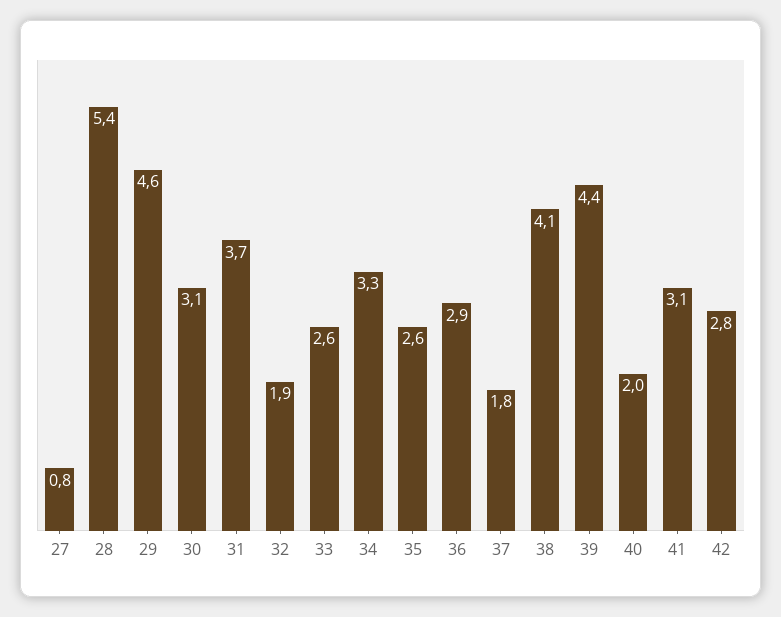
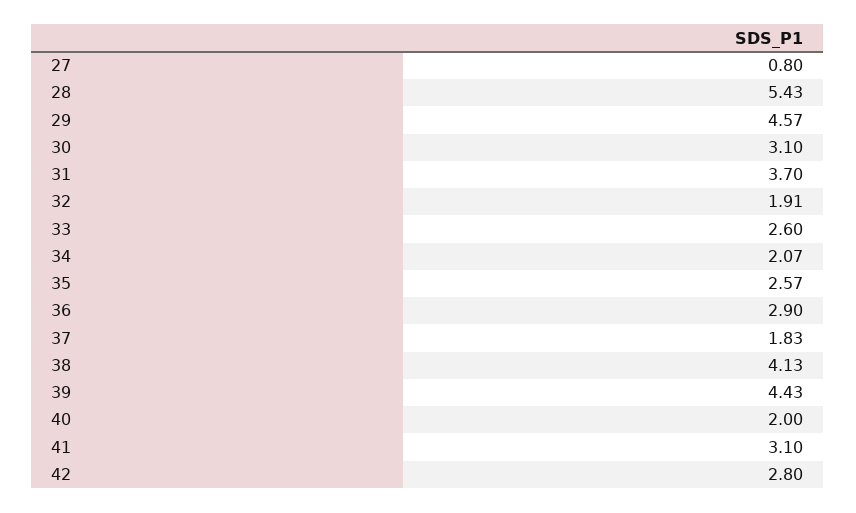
34: 3.3 -> 2.07

